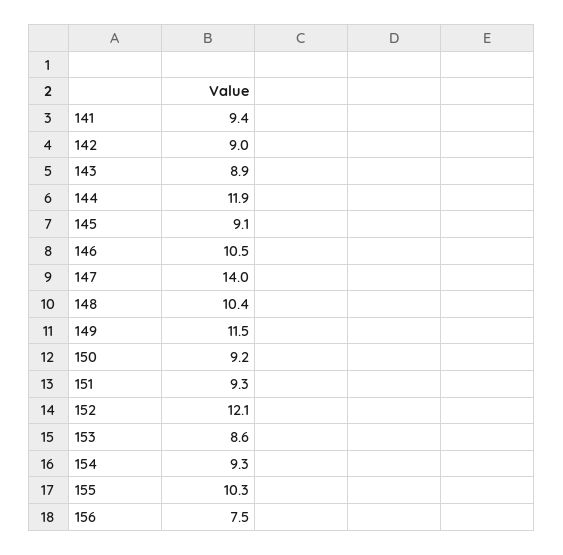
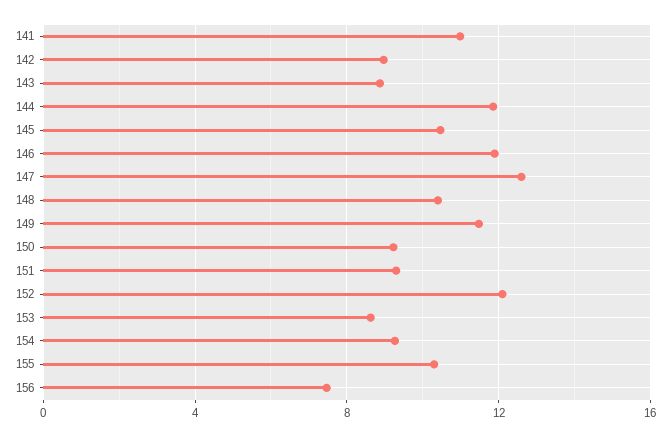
141: 9.4 -> 11
145: 9.1 -> 10.5
146: 10.5 -> 12
147: 14 -> 12.5

